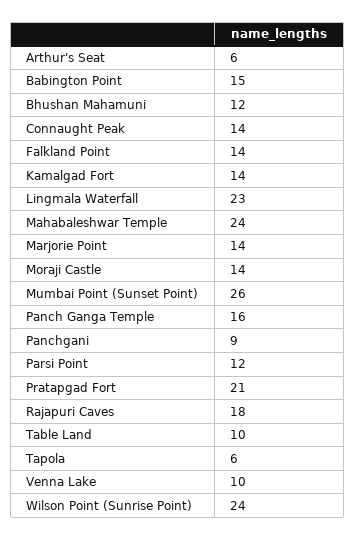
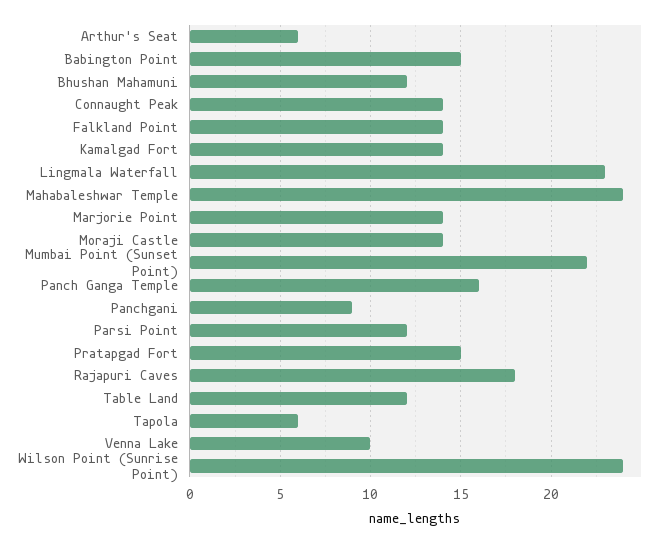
Mumbai Point (Sunset Point): 26 -> 22
Pratapgad Fort: 21 -> 15
Table Land: 10 -> 12

